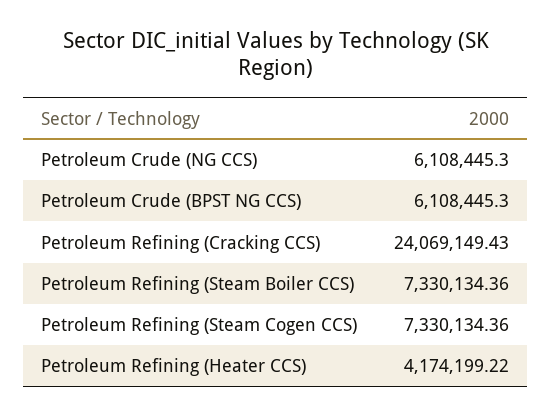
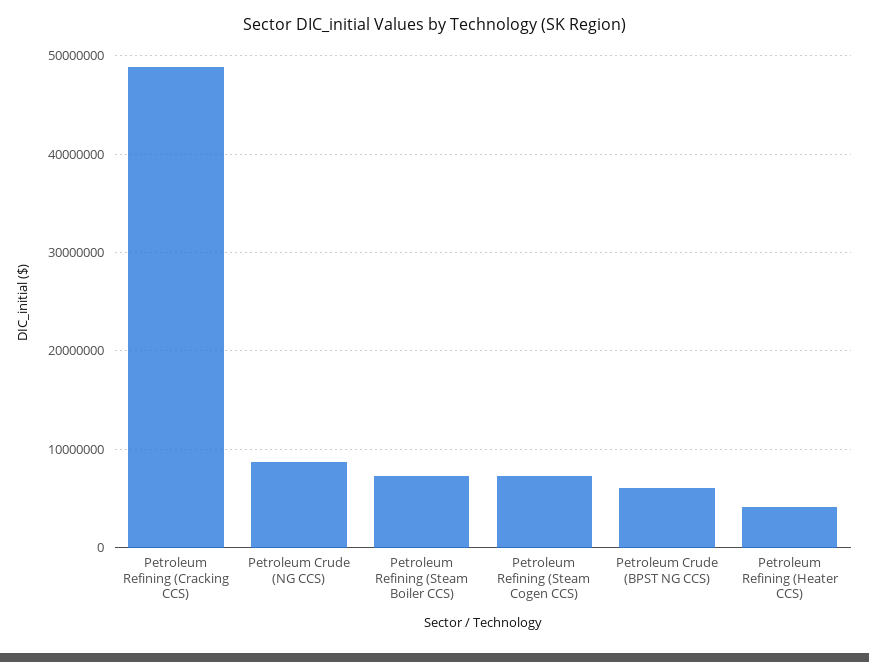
Petroleum Crude (NG CCS): 6108445.3 -> 9000000
Petroleum Refining (Cracking CCS): 24069149.43 -> 49000000

